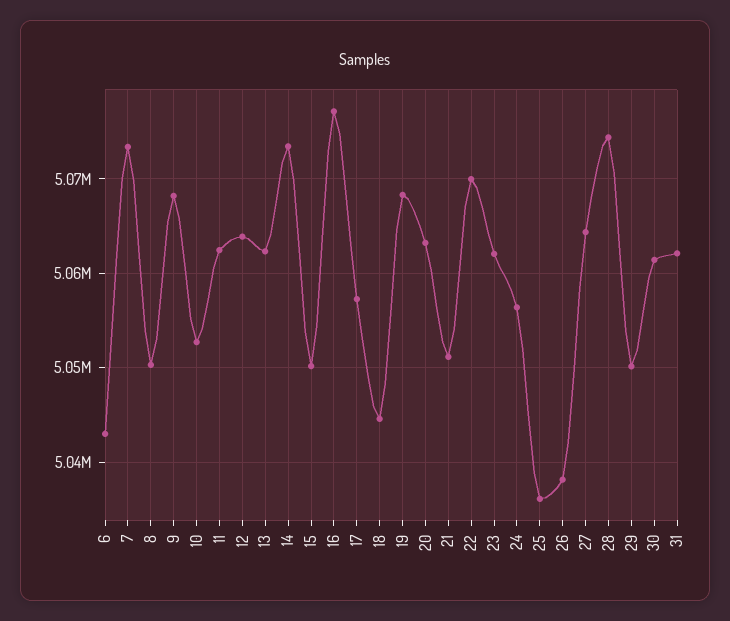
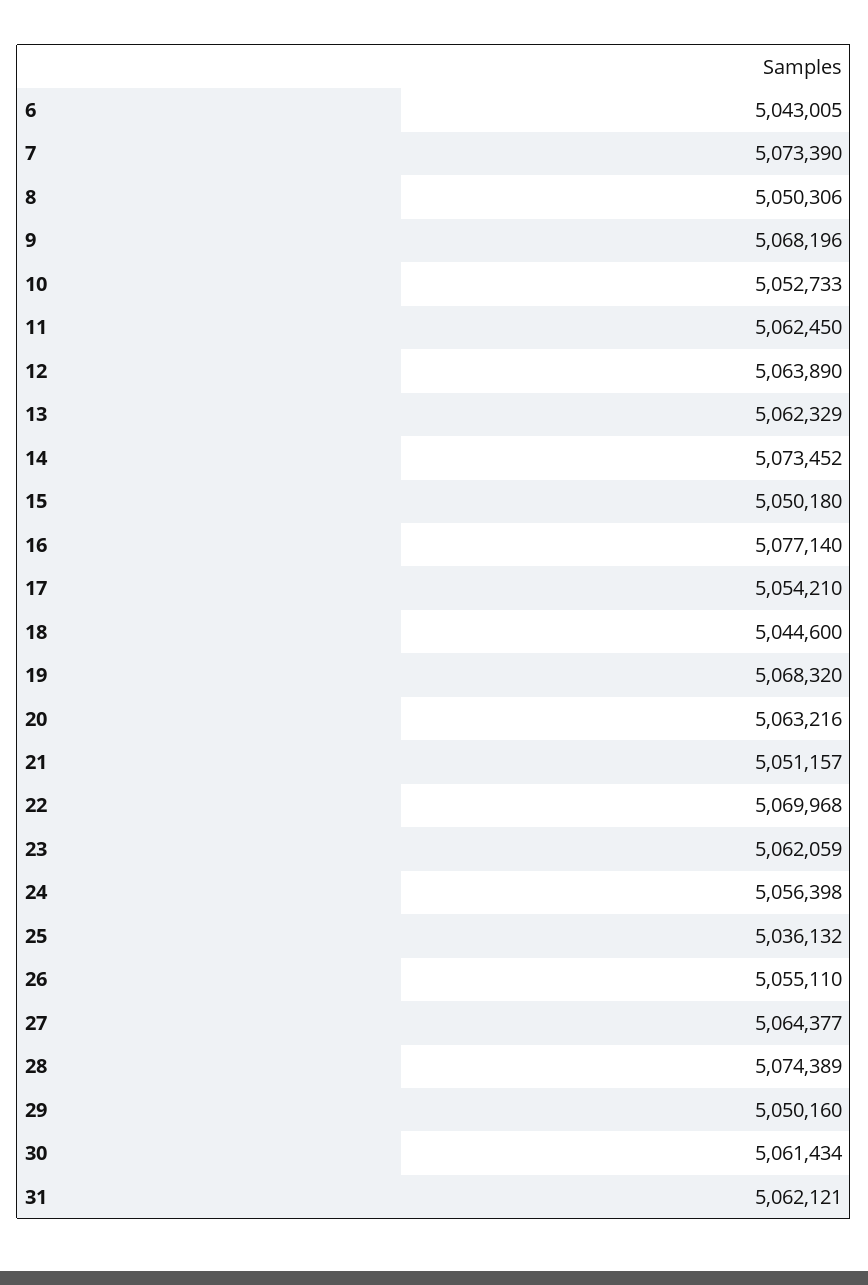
17: 5057000 -> 5054210
26: 5038000 -> 5055110

